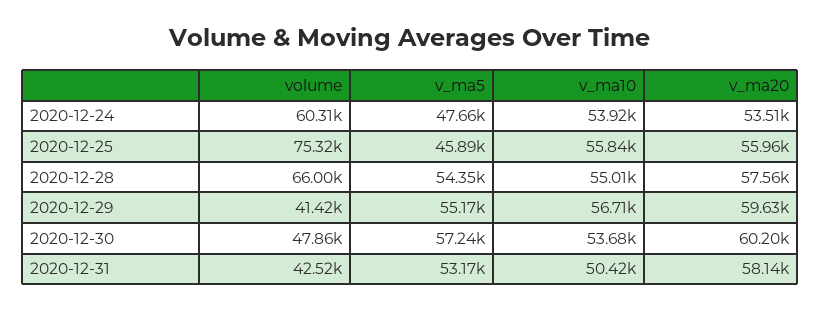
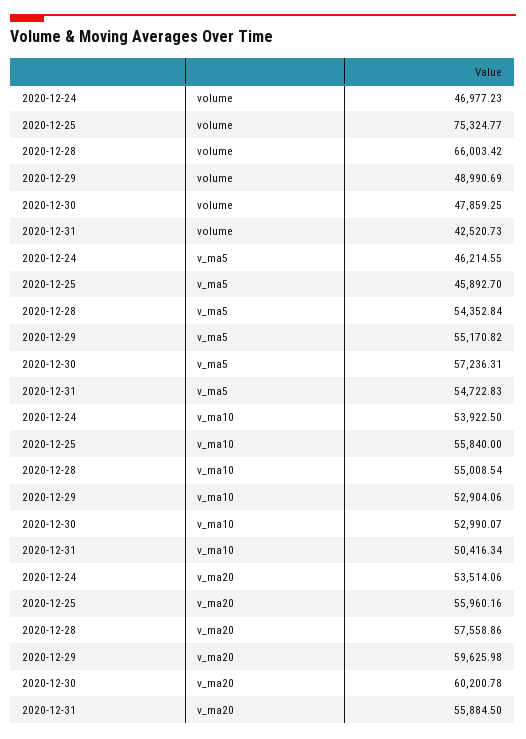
volume, 2020-12-24: 60310 -> 46977.23
v_ma5, 2020-12-24: 47660 -> 46214.55
volume, 2020-12-29: 41420 -> 48990.69
v_ma10, 2020-12-29: 56710 -> 52904.06
v_ma10, 2020-12-30: 53680 -> 52990.07
v_ma5, 2020-12-31: 53170 -> 54722.83
v_ma20, 2020-12-31: 58140 -> 55884.5

